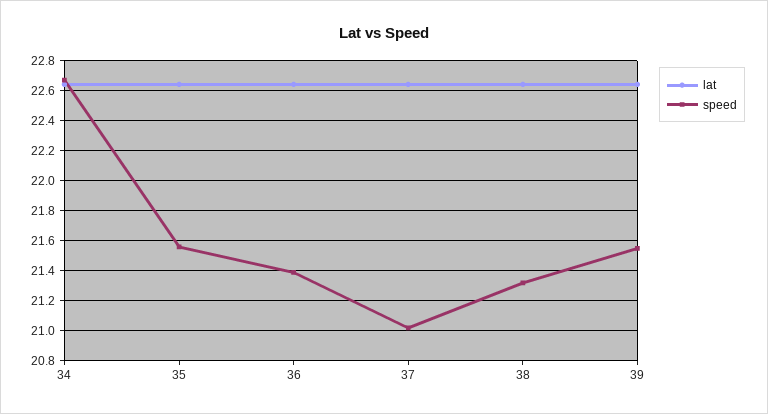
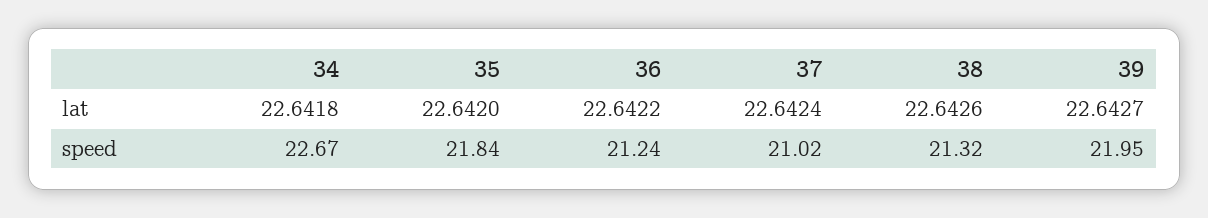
speed, 35: 21.55 -> 21.84
speed, 36: 21.4 -> 21.24
speed, 39: 21.55 -> 21.95

